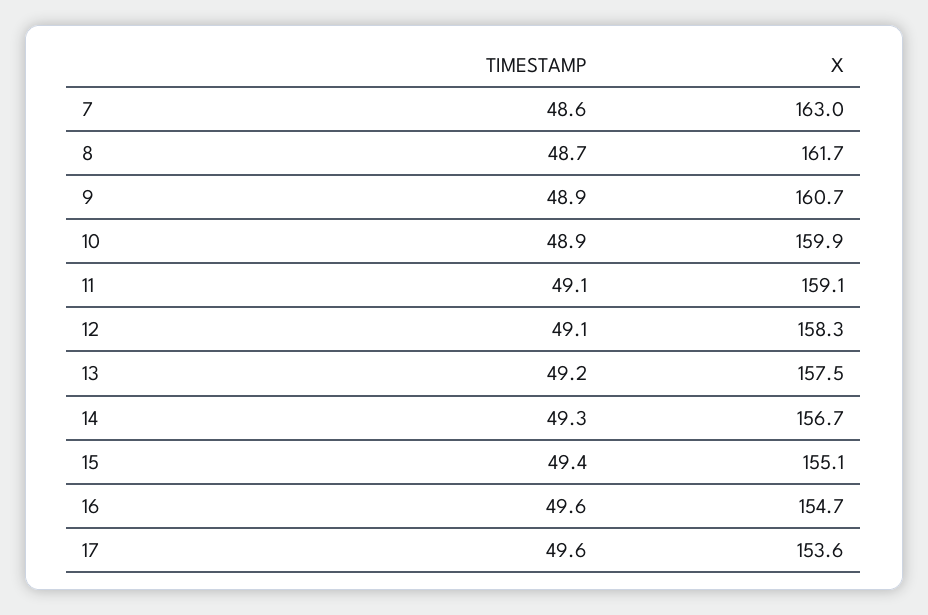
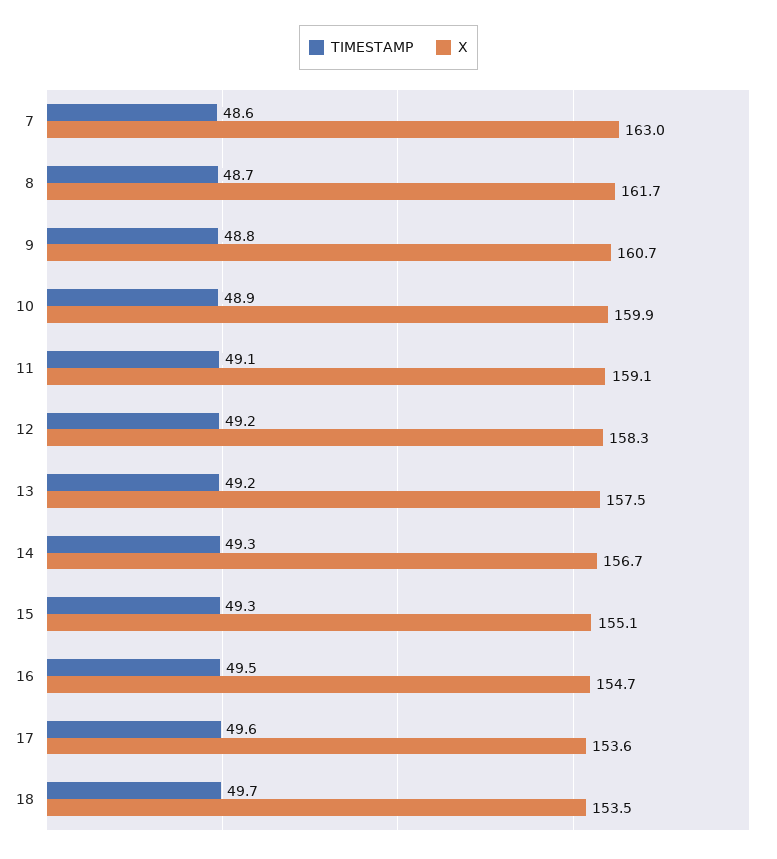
TIMESTAMP, 9: 48.9 -> 48.8
TIMESTAMP, 12: 49.1 -> 49.2
TIMESTAMP, 15: 49.4 -> 49.3
TIMESTAMP, 16: 49.6 -> 49.5
TIMESTAMP, 18: none -> 49.7
X, 18: none -> 153.5

